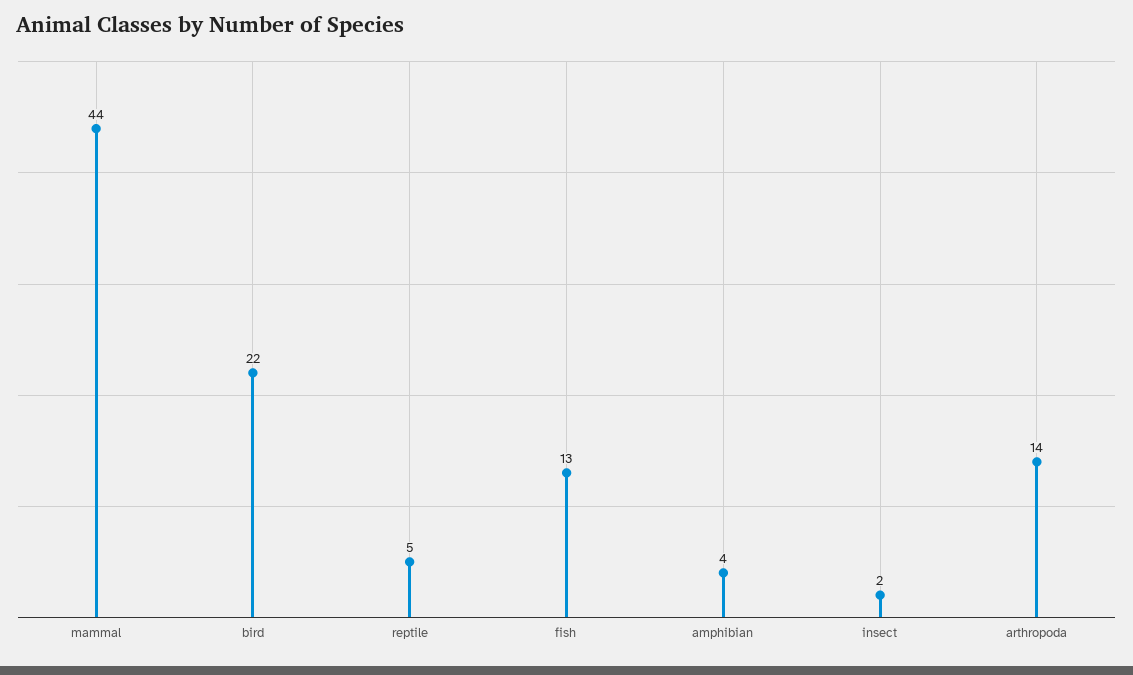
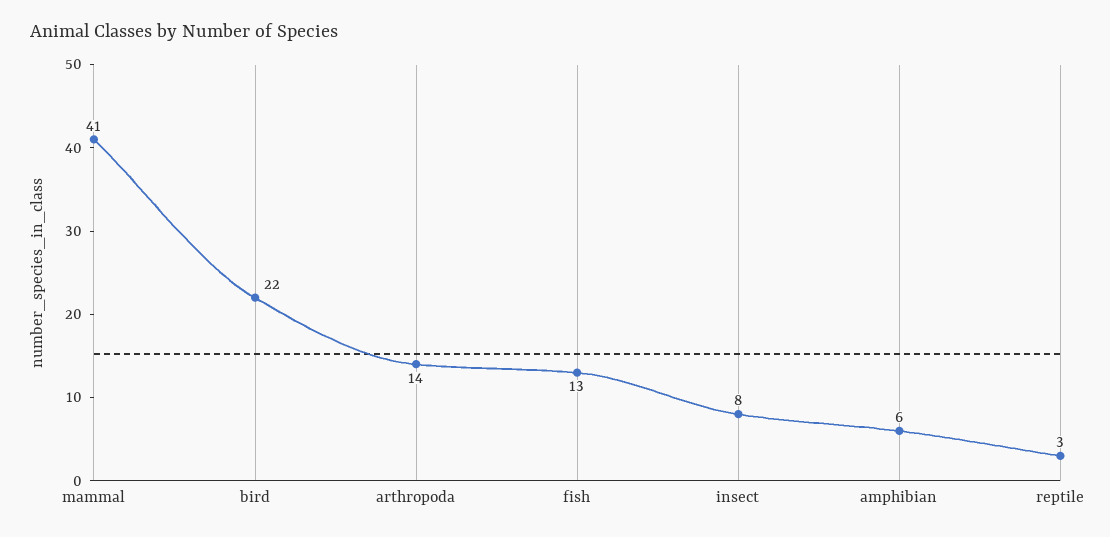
mammal: 44 -> 41
reptile: 5 -> 3
amphibian: 4 -> 6
insect: 2 -> 8

